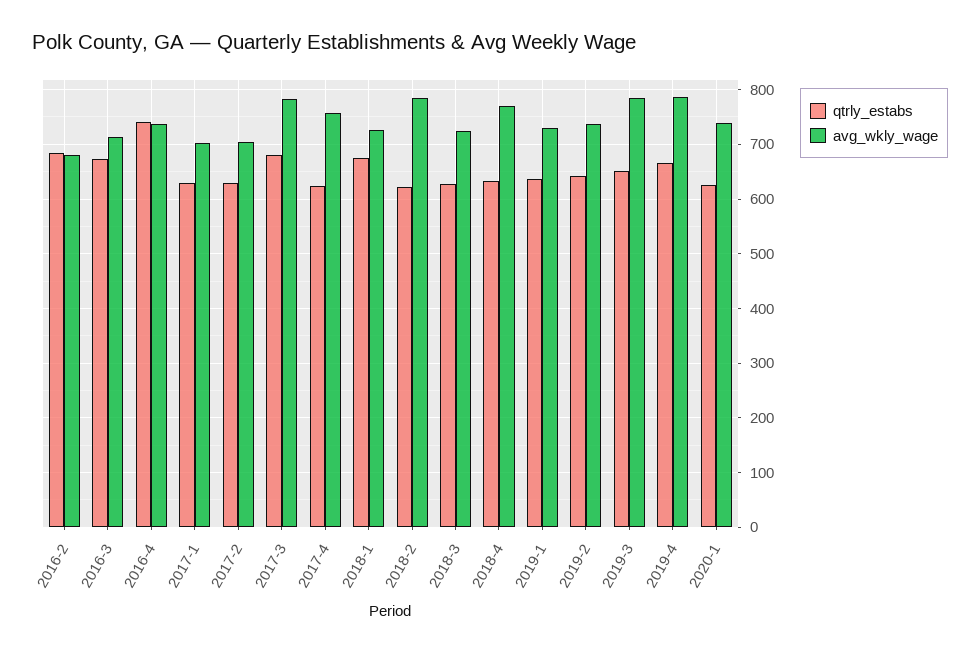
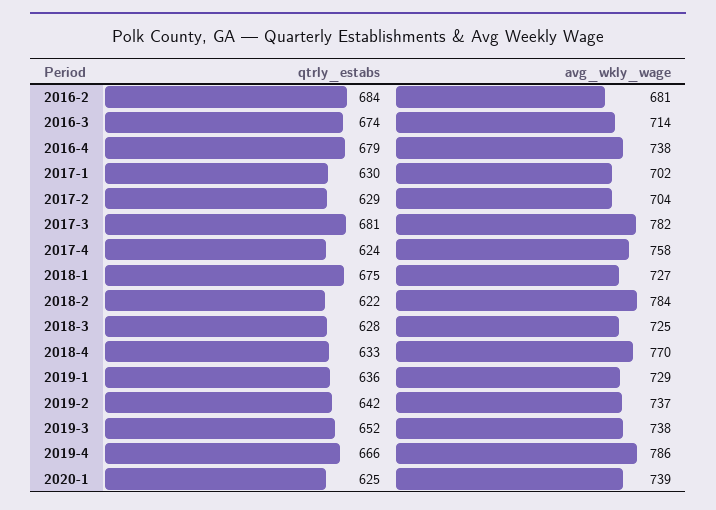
qtrly_estabs, 2016-4: 740 -> 679
avg_wkly_wage, 2019-3: 780 -> 738

